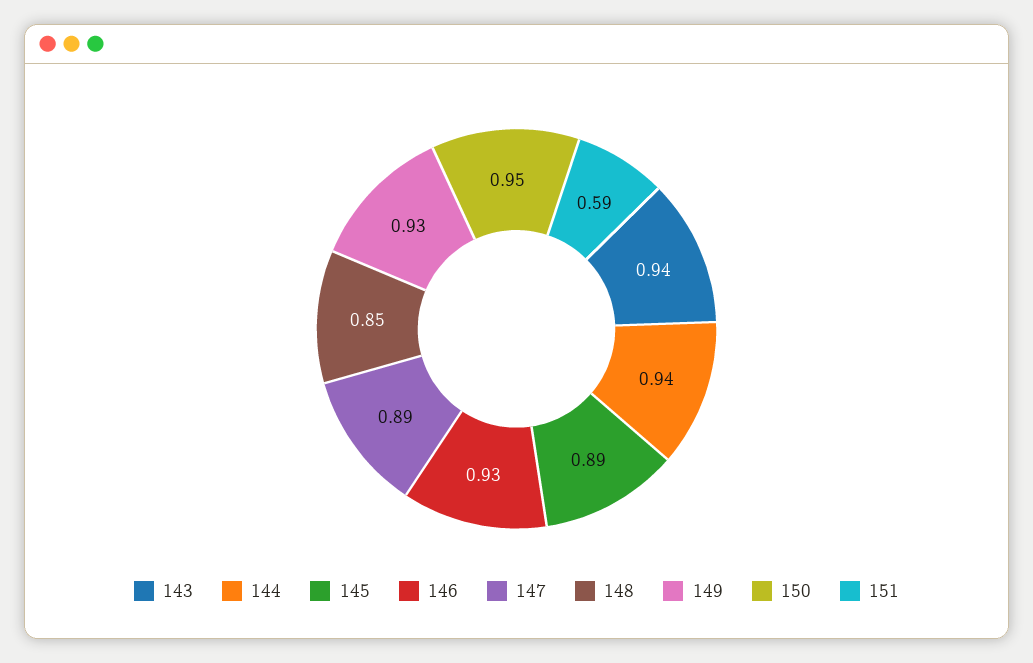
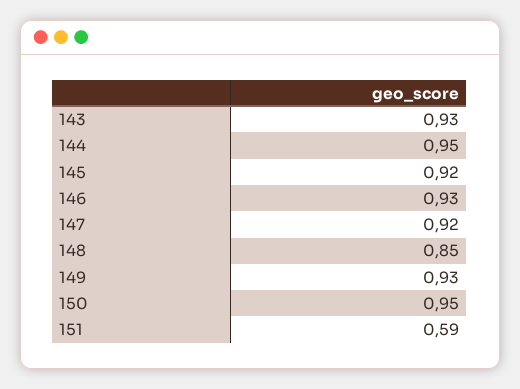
143: 0.94 -> 0.93
144: 0.94 -> 0.95
145: 0.89 -> 0.92
147: 0.89 -> 0.92

